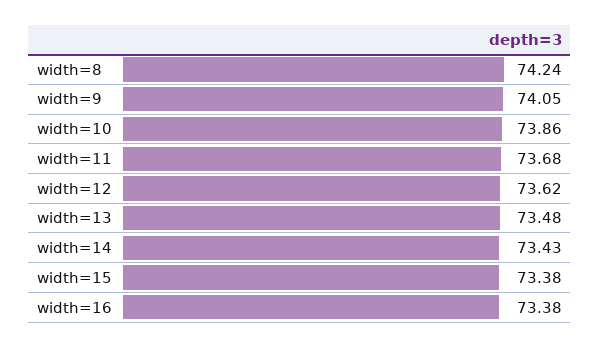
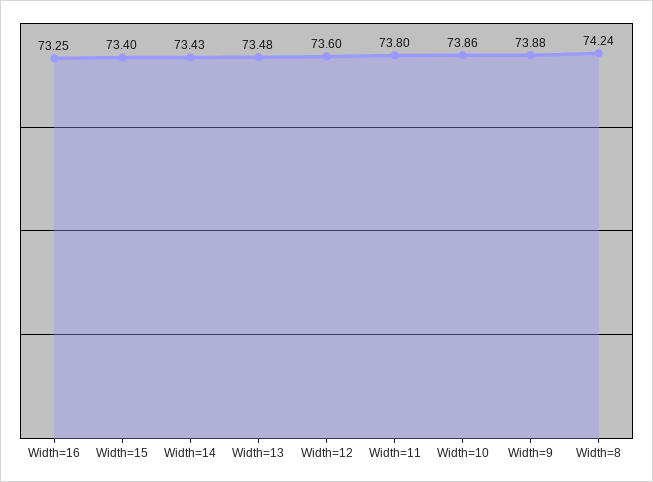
width=9: 74.05 -> 73.88
width=11: 73.68 -> 73.8
width=12: 73.62 -> 73.6
width=15: 73.38 -> 73.4
width=16: 73.38 -> 73.25

